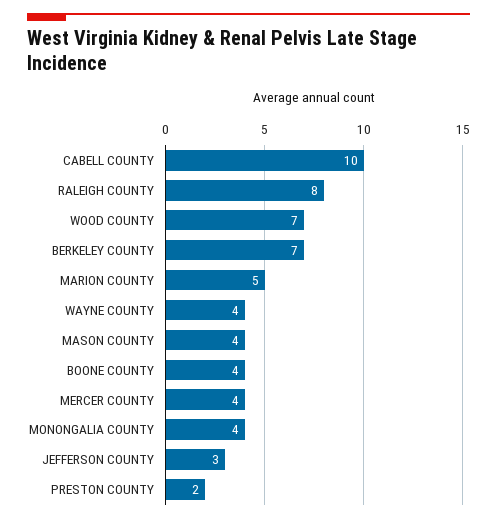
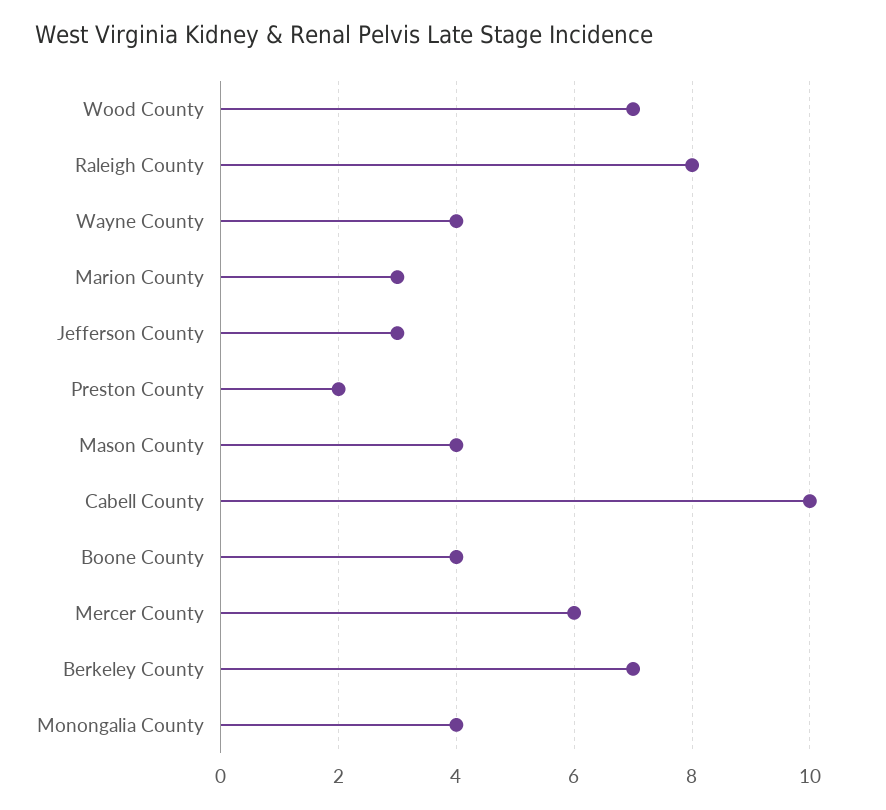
MARION COUNTY: 5 -> 3
MERCER COUNTY: 4 -> 6

